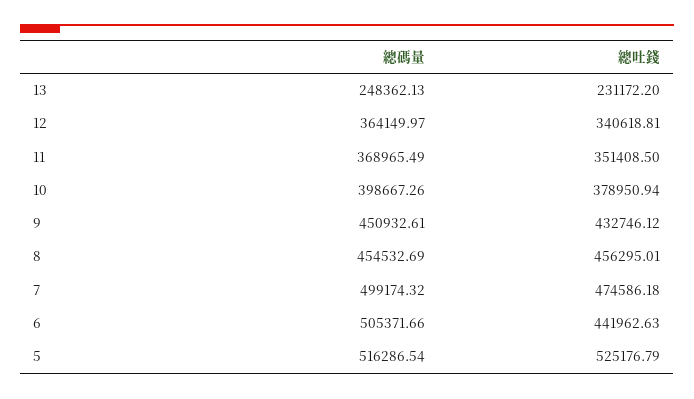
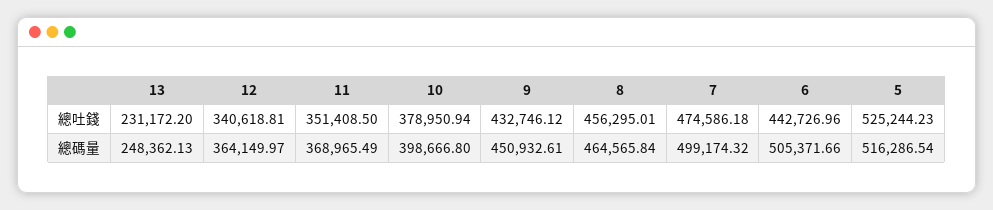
總碼量, 10: 398667.26 -> 398666.8
總碼量, 8: 454532.69 -> 464565.84
總吐錢, 6: 441962.63 -> 442726.96
總吐錢, 5: 525176.79 -> 525244.23

